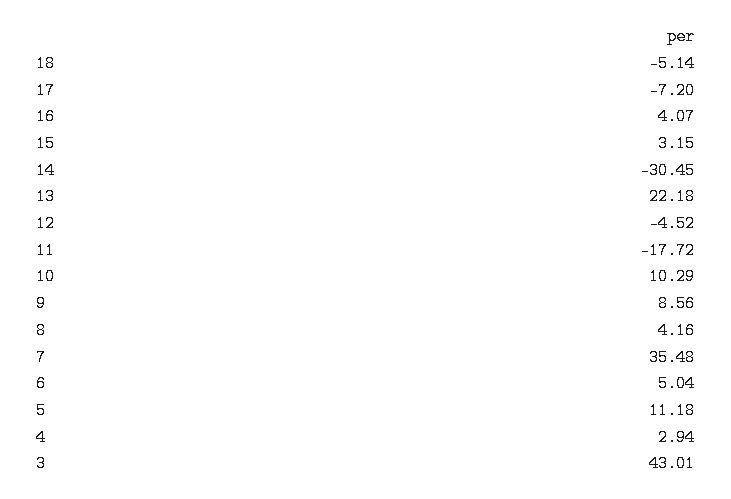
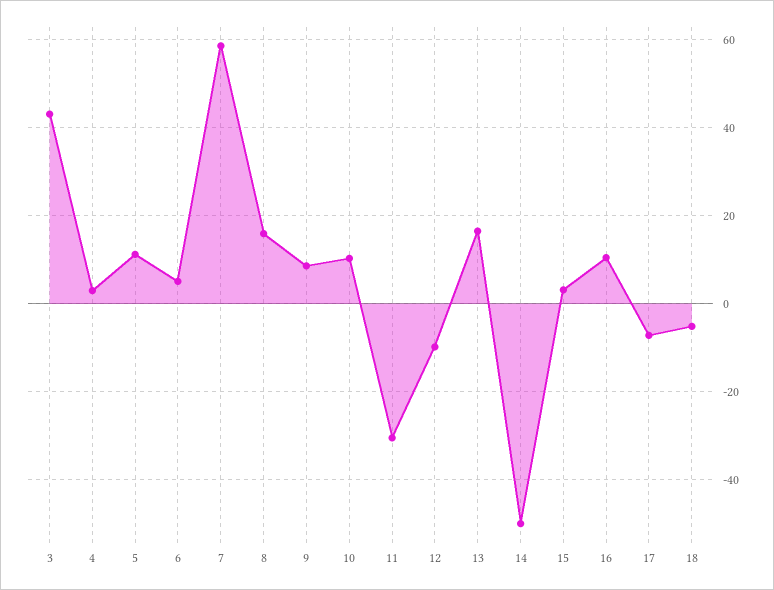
16: 4.07 -> 10
14: -30.45 -> -50
13: 22.18 -> 16
12: -4.52 -> -10
11: -17.72 -> -30
8: 4.16 -> 16
7: 35.48 -> 58

